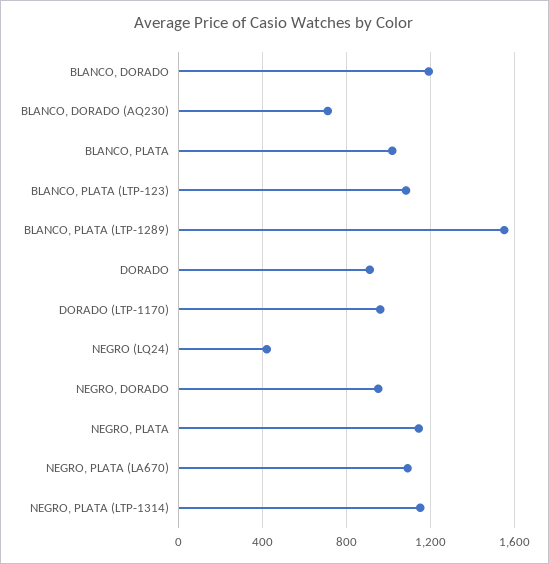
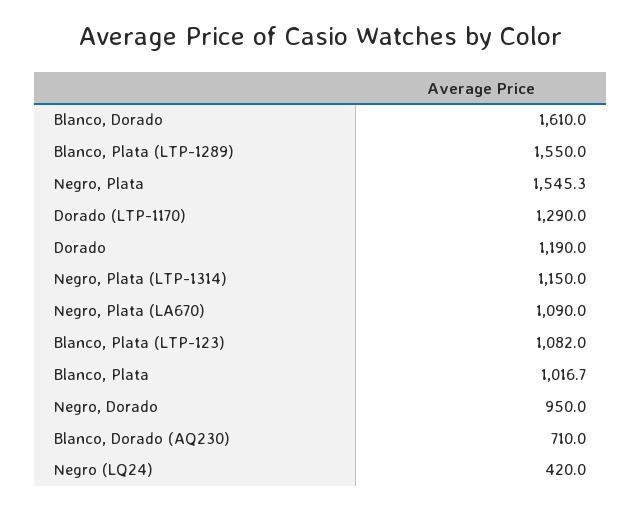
BLANCO, DORADO: 1200 -> 1610
DORADO: 900 -> 1190
DORADO (LTP-1170): 950 -> 1290
NEGRO, PLATA: 1150 -> 1545.3

